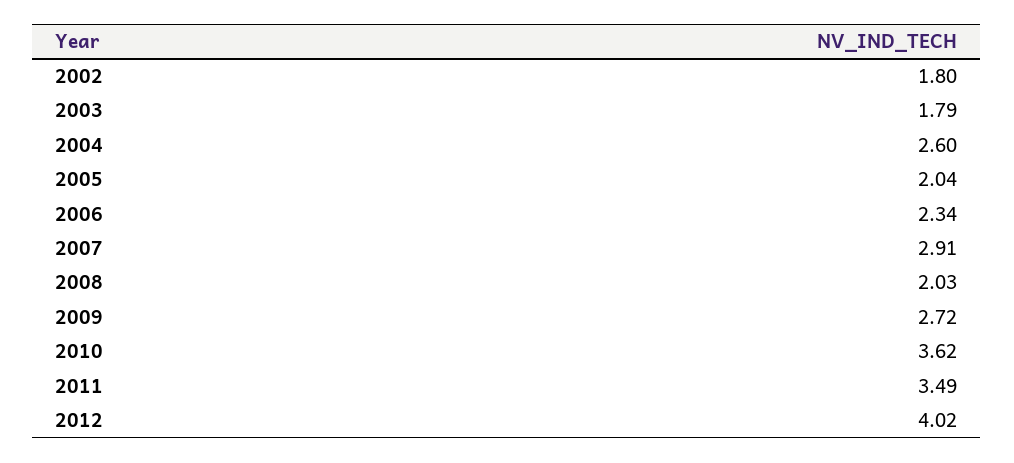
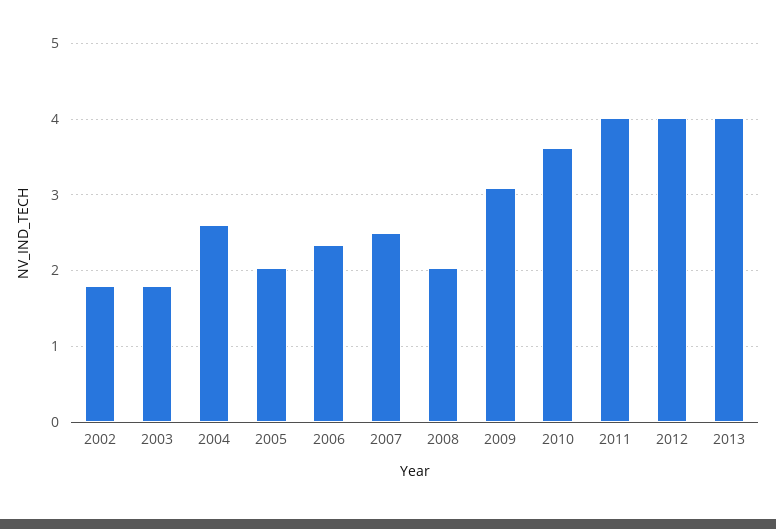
2007: 2.91 -> 2.5
2009: 2.72 -> 3.1
2011: 3.49 -> 4
2013: none -> 4

